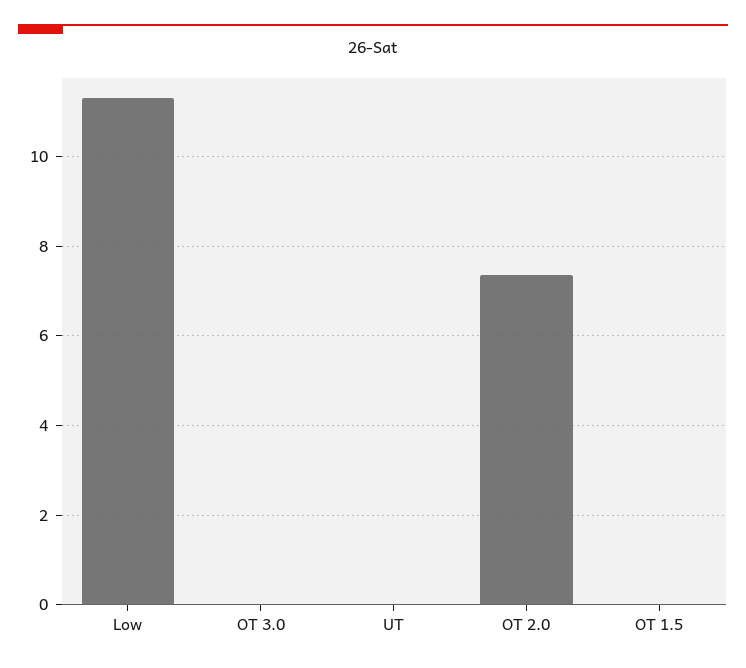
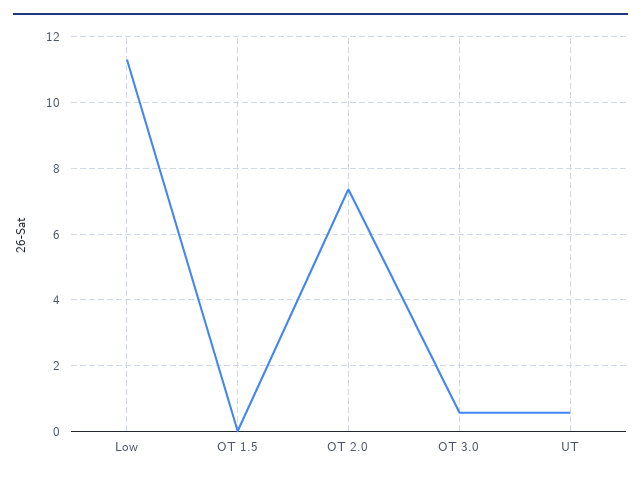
OT 3.0: 0 -> 0.6
UT: 0 -> 0.6

